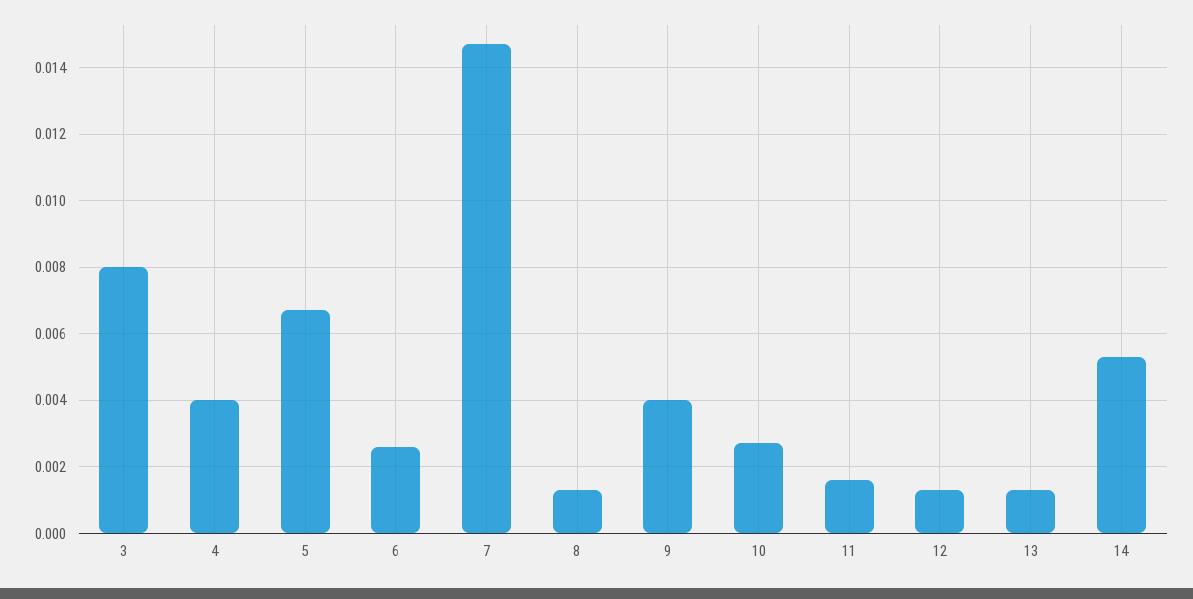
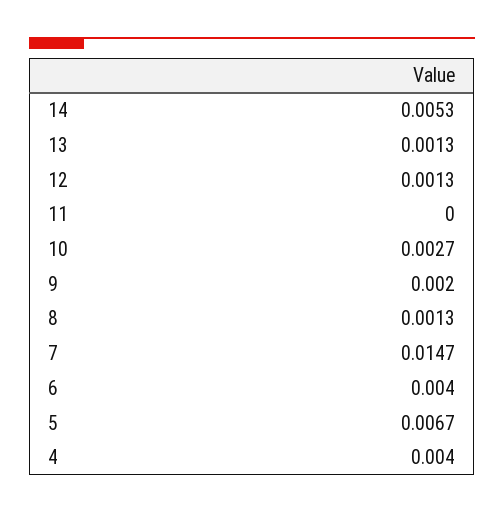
3: 0.008 -> none
6: 0.0025 -> 0.004
9: 0.004 -> 0.002
11: 0.0015 -> 0

